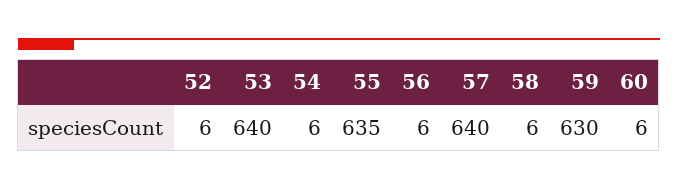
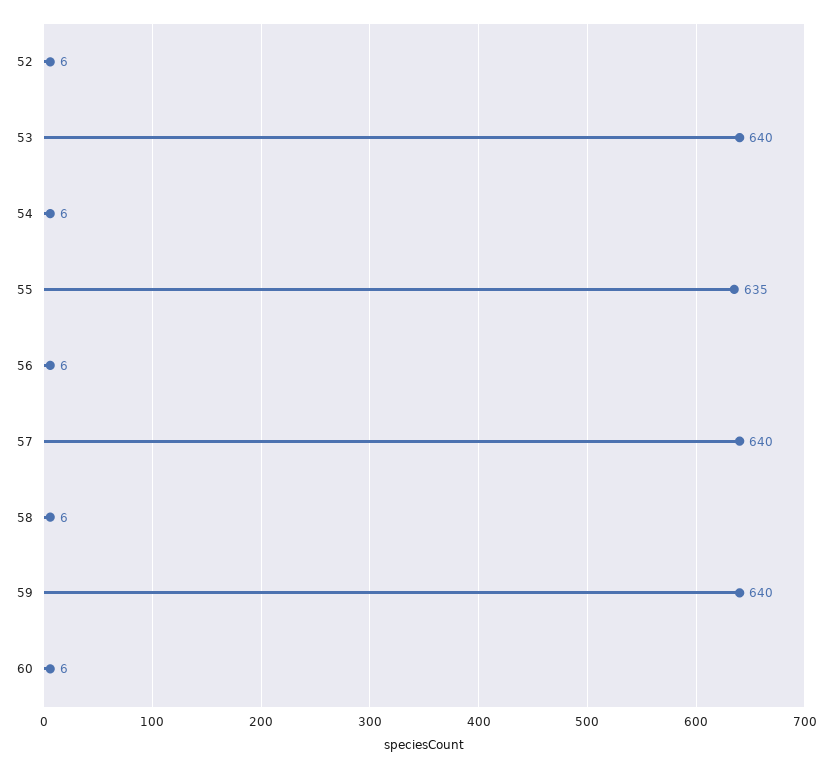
59: 630 -> 640

